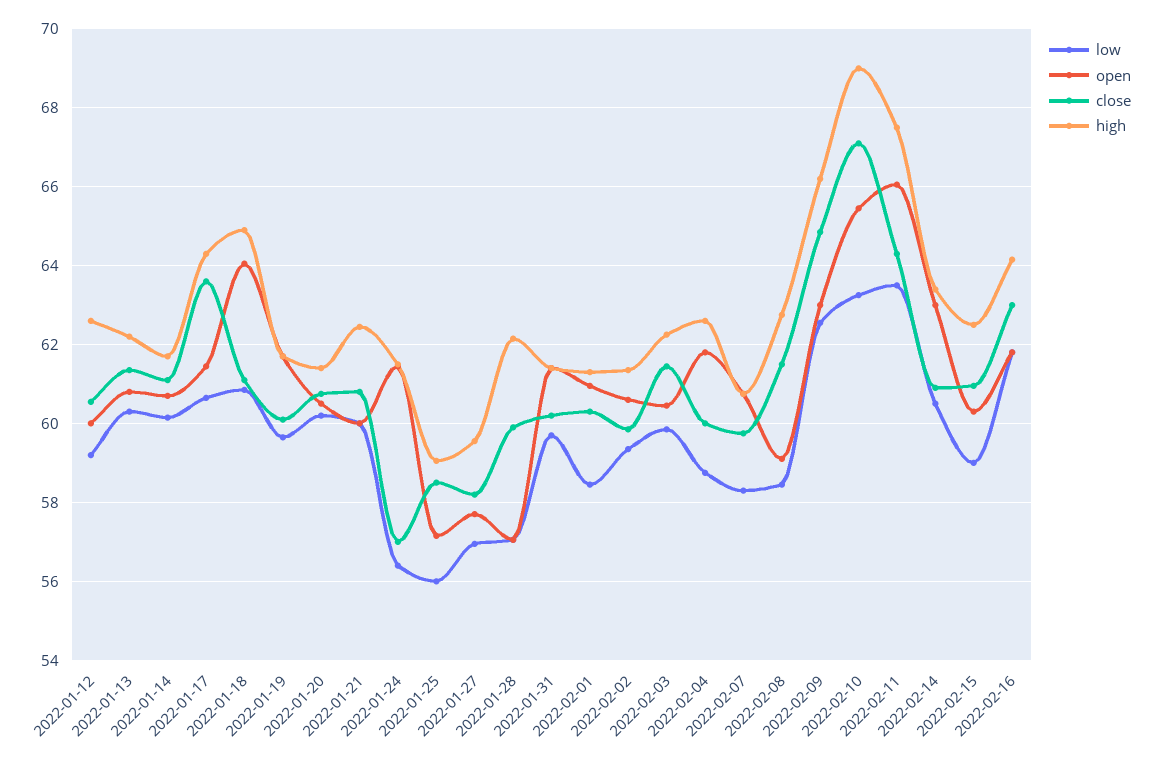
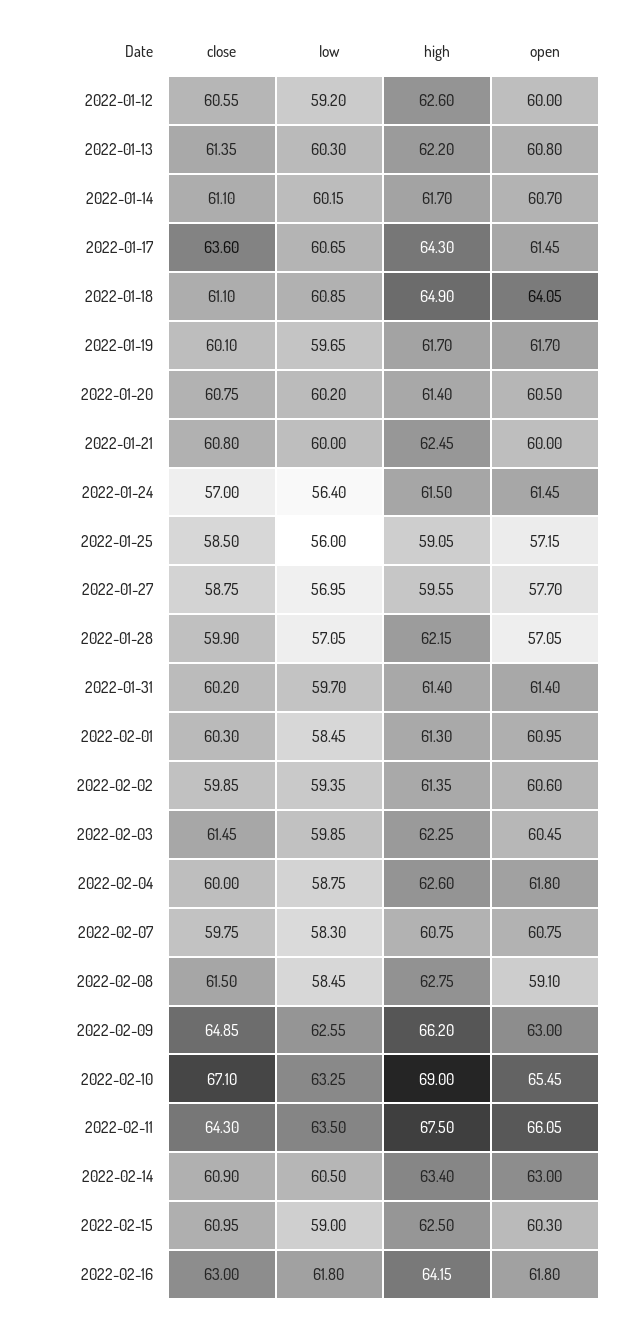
close, 2022-01-27: 58.2 -> 58.75

